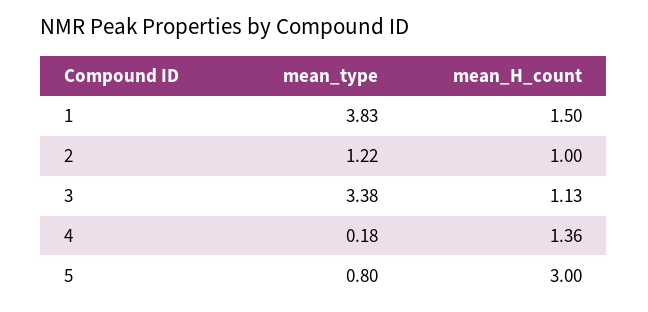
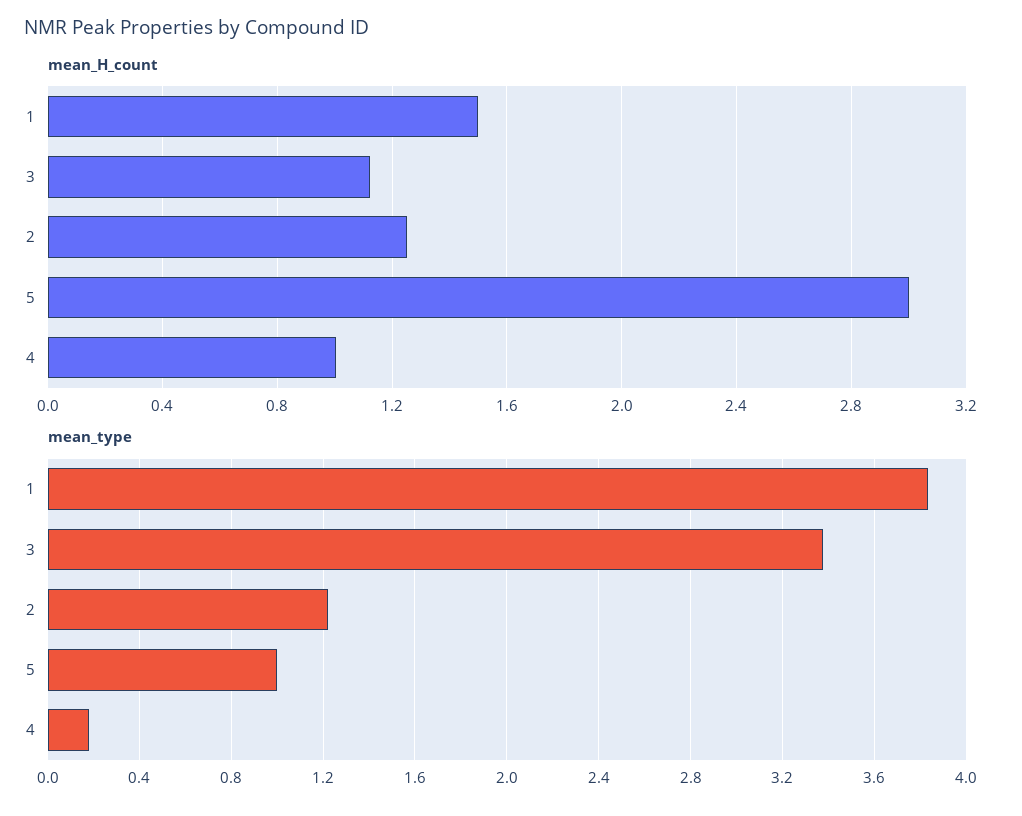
mean_H_count, 2: 1 -> 1.25
mean_H_count, 4: 1.36 -> 1
mean_type, 5: 0.8 -> 1

